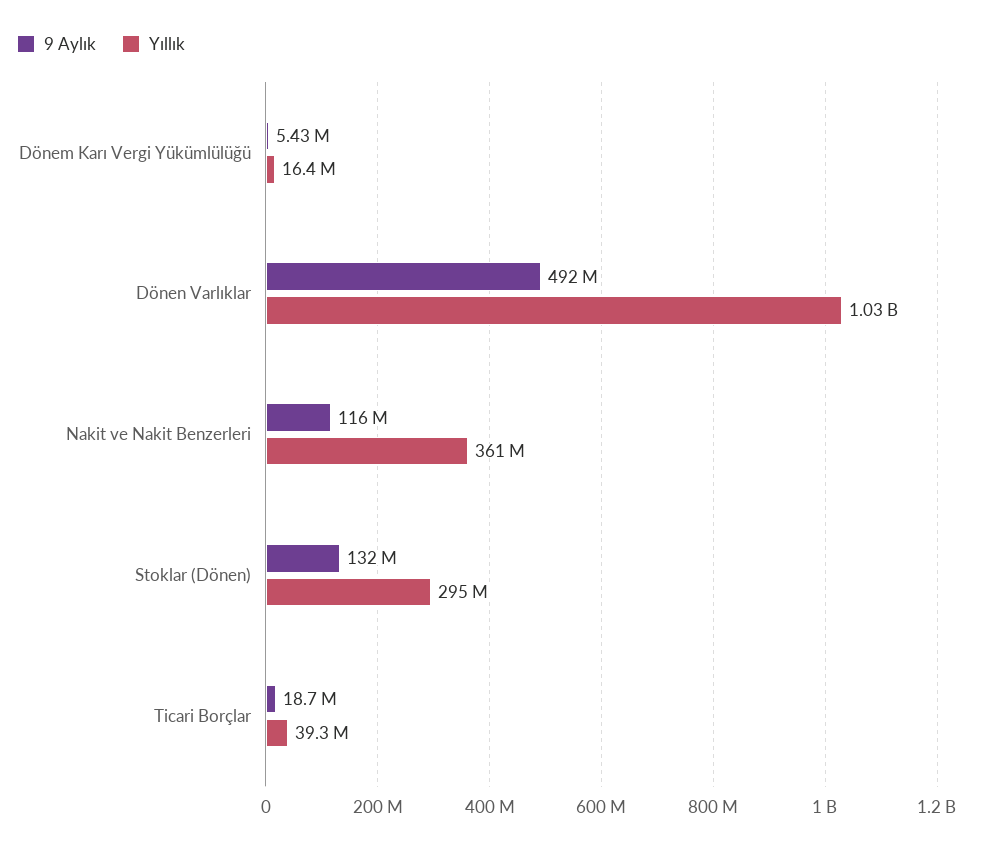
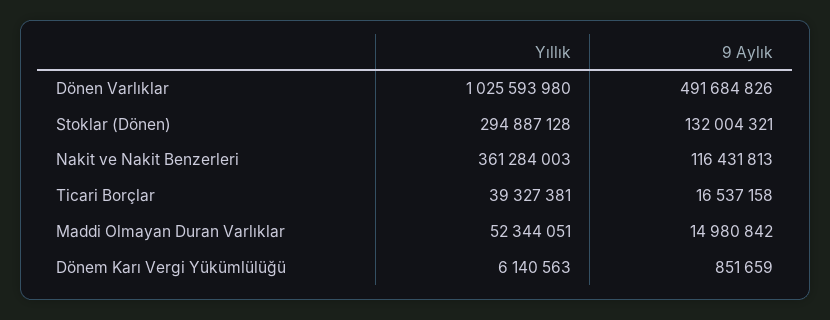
9 Aylık, Dönem Karı Vergi Yükümlülüğü: 5430000 -> 851659
Yıllık, Dönem Karı Vergi Yükümlülüğü: 16400000 -> 6140563
9 Aylık, Ticari Borçlar: 18700000 -> 16537158
Yıllık, Maddi Olmayan Duran Varlıklar: none -> 52344051
9 Aylık, Maddi Olmayan Duran Varlıklar: none -> 14980842

